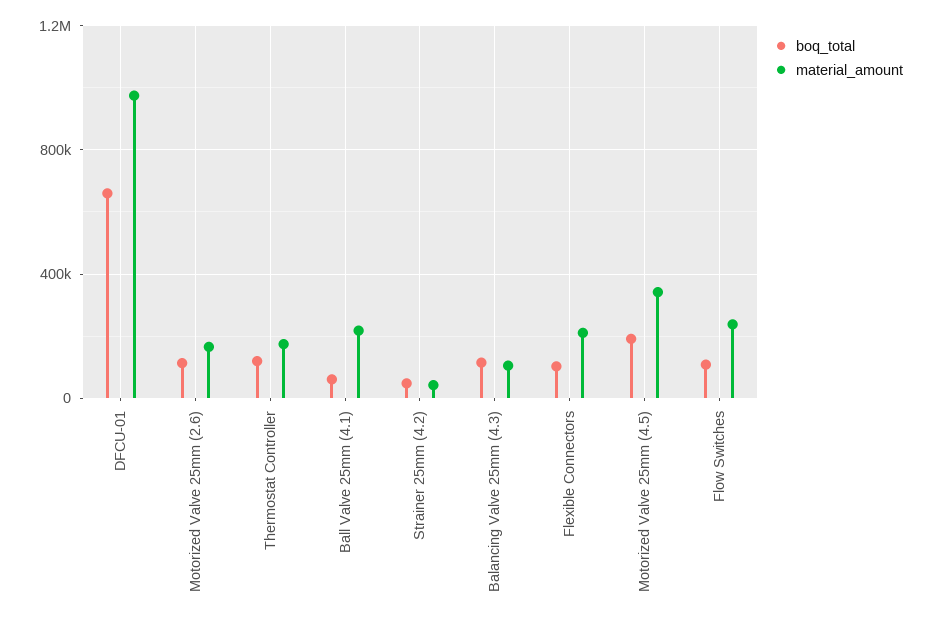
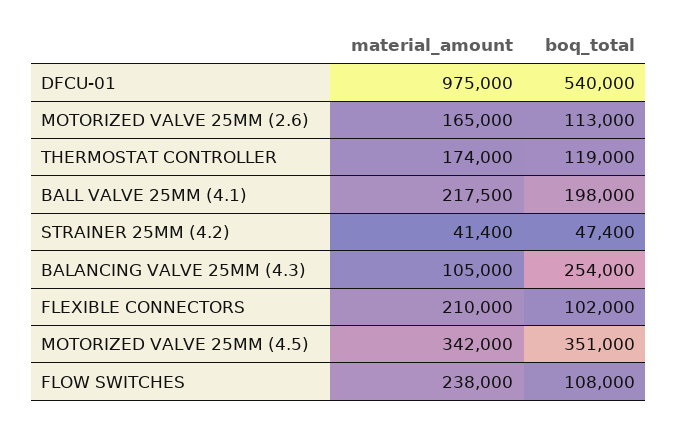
boq_total, DFCU-01: 650000 -> 540000
boq_total, Ball Valve 25mm (4.1): 50000 -> 198000
boq_total, Balancing Valve 25mm (4.3): 100000 -> 254000
boq_total, Motorized Valve 25mm (4.5): 200000 -> 351000

